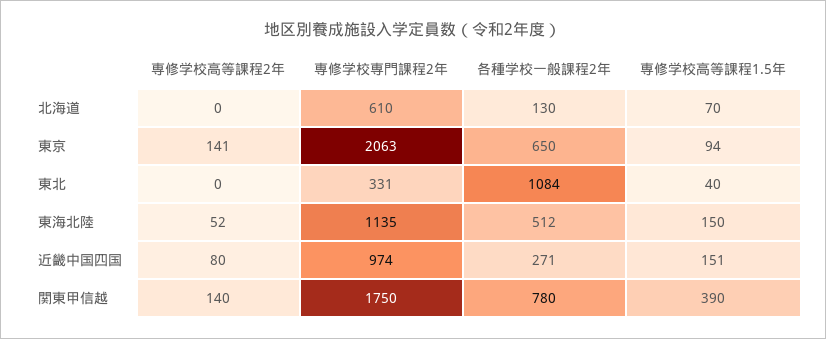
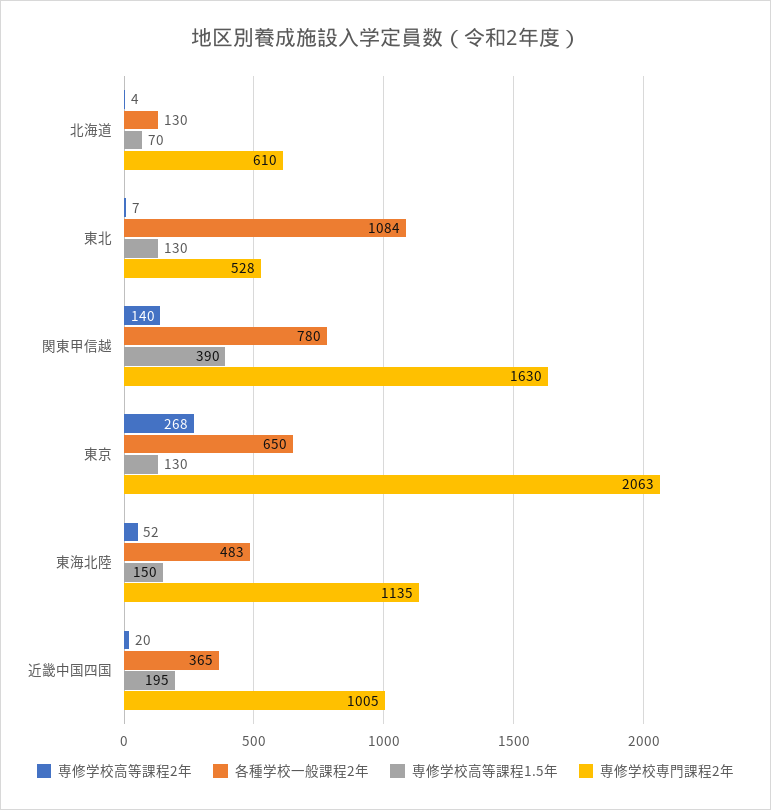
専修学校高等課程2年, 北海道: 0 -> 4
専修学校高等課程2年, 東京: 141 -> 268
専修学校高等課程1.5年, 東京: 94 -> 130
専修学校高等課程2年, 東北: 0 -> 7
専修学校専門課程2年, 東北: 331 -> 528
専修学校高等課程1.5年, 東北: 40 -> 130
各種学校一般課程2年, 東海北陸: 512 -> 483
専修学校高等課程2年, 近畿中国四国: 80 -> 20
専修学校専門課程2年, 近畿中国四国: 974 -> 1005
各種学校一般課程2年, 近畿中国四国: 271 -> 365
専修学校高等課程1.5年, 近畿中国四国: 151 -> 195
専修学校専門課程2年, 関東甲信越: 1750 -> 1630

